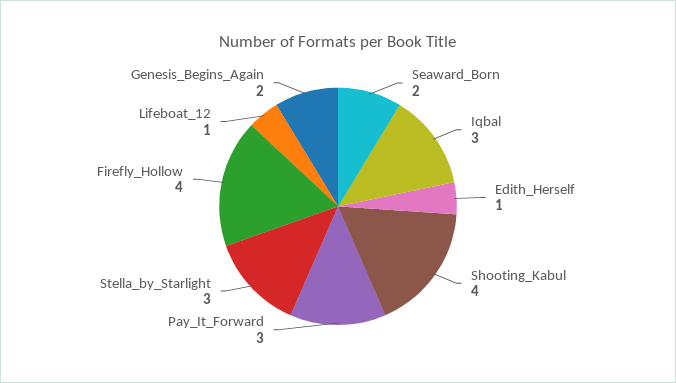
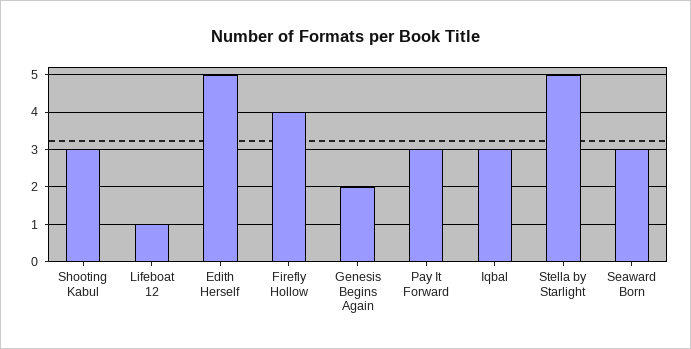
Seaward_Born: 2 -> 3
Edith_Herself: 1 -> 5
Shooting_Kabul: 4 -> 3
Stella_by_Starlight: 3 -> 5

